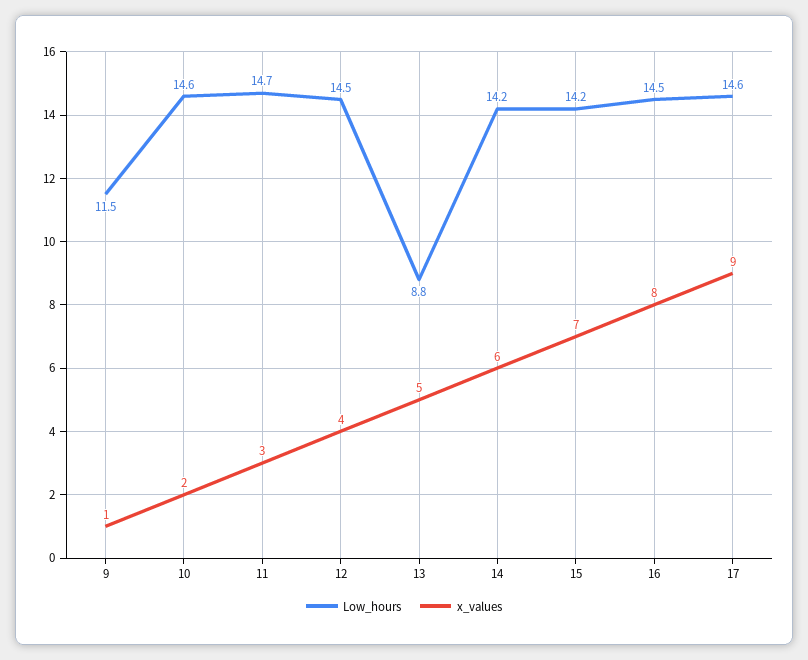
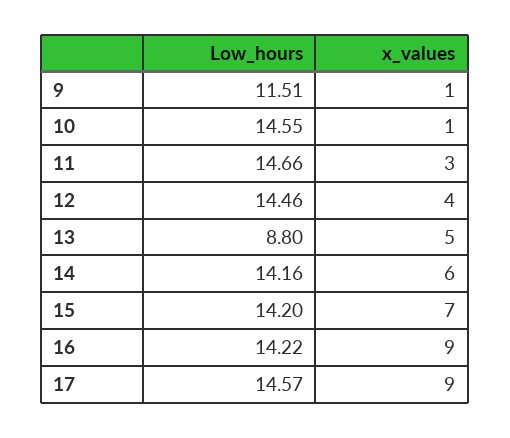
x_values, 10: 2 -> 1
Low_hours, 16: 14.5 -> 14.22
x_values, 16: 8 -> 9

